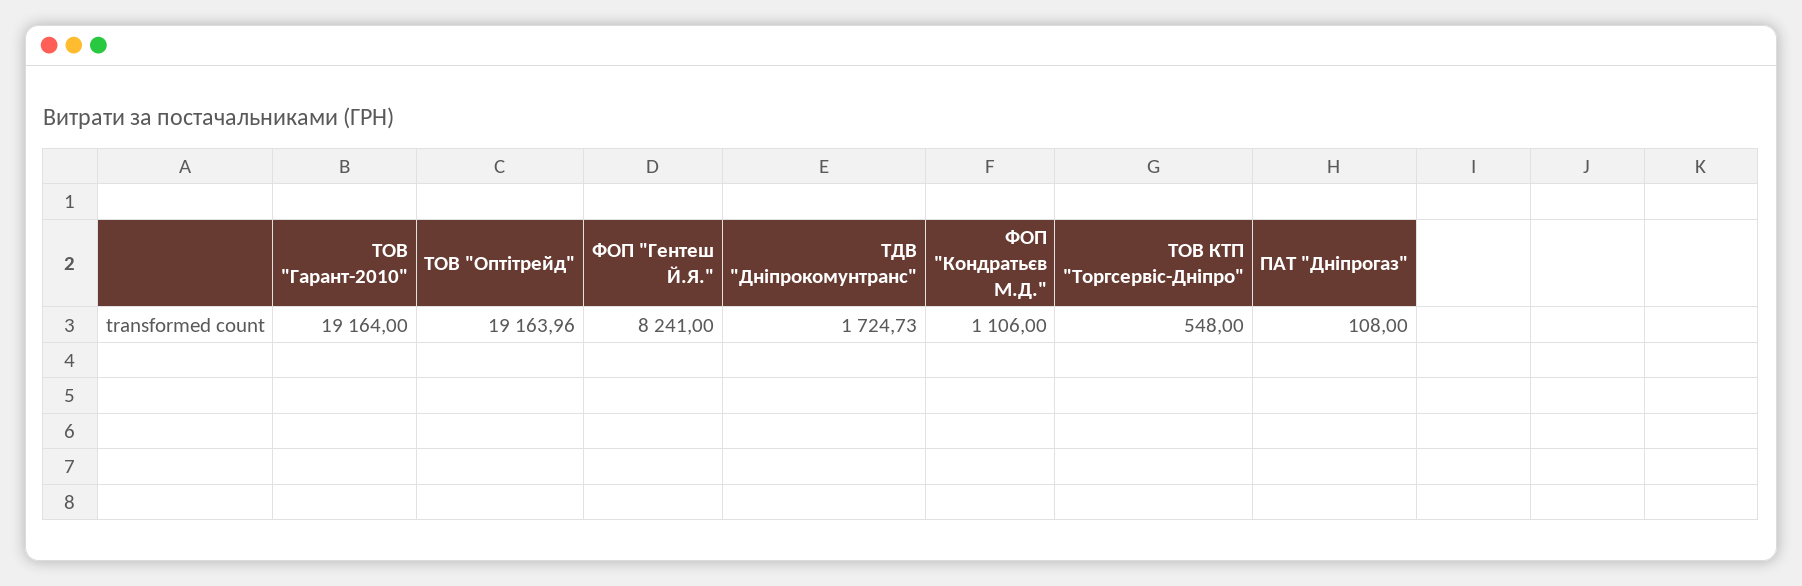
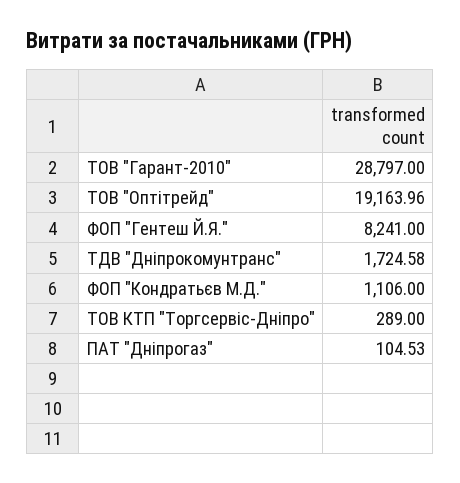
ТОВ "Гарант-2010": 19164 -> 28797
ТДВ "Дніпрокомунтранс": 1724.73 -> 1724.58
ТОВ КТП "Торгсервіс-Дніпро": 548 -> 289
ПАТ "Дніпрогаз": 108 -> 104.53

